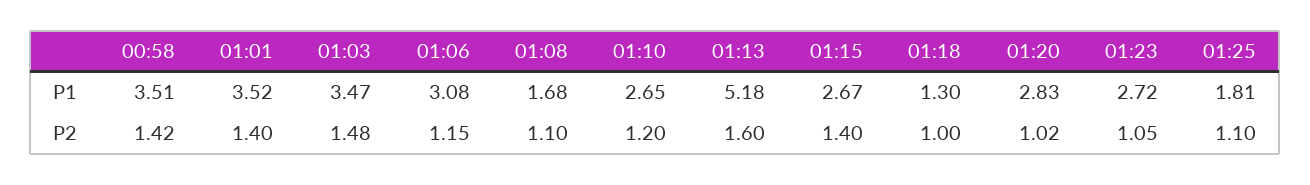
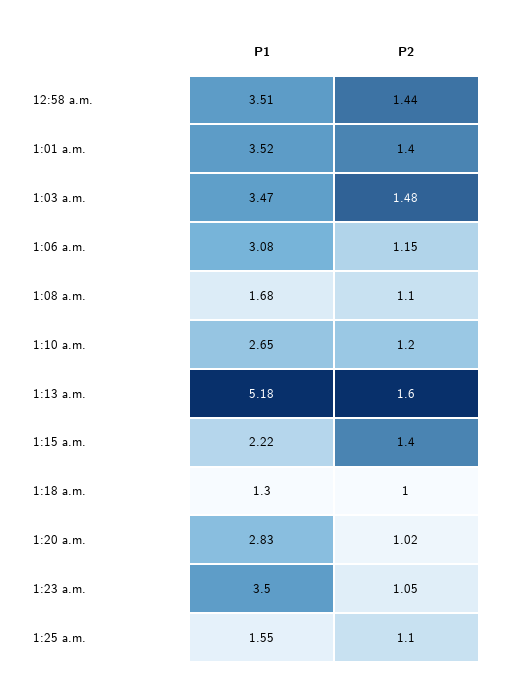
01:15, P1: 2.67 -> 2.22
01:23, P1: 2.72 -> 3.5
01:25, P1: 1.81 -> 1.55
00:58, P2: 1.42 -> 1.44

